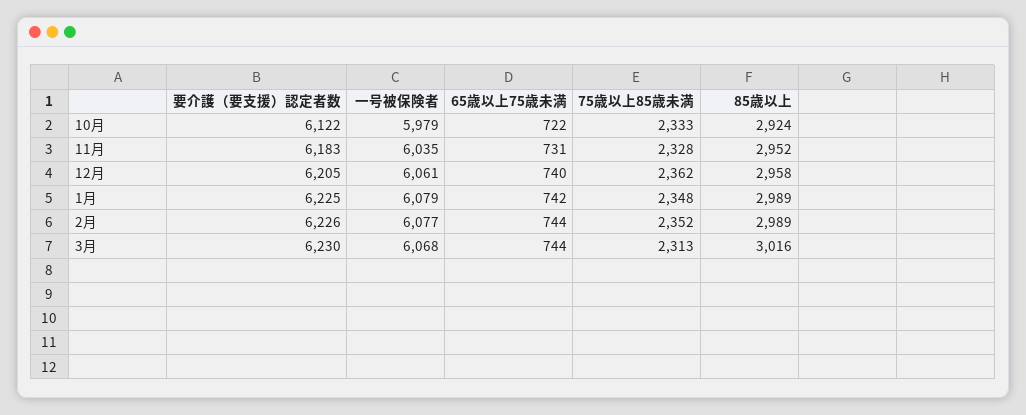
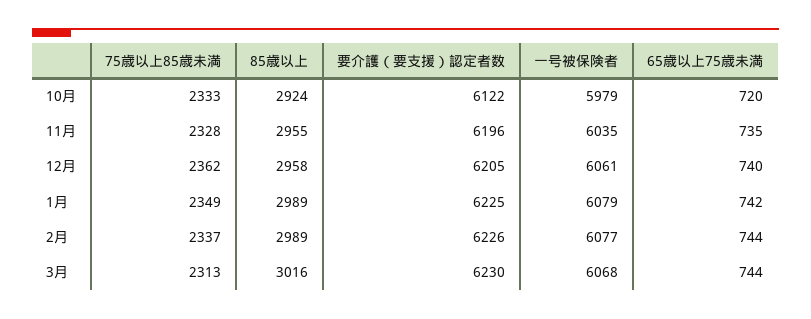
65歳以上75歳未満, 10月: 722 -> 720
要介護（要支援）認定者数, 11月: 6183 -> 6196
65歳以上75歳未満, 11月: 731 -> 735
85歳以上, 11月: 2952 -> 2955
75歳以上85歳未満, 1月: 2348 -> 2349
75歳以上85歳未満, 2月: 2352 -> 2337

